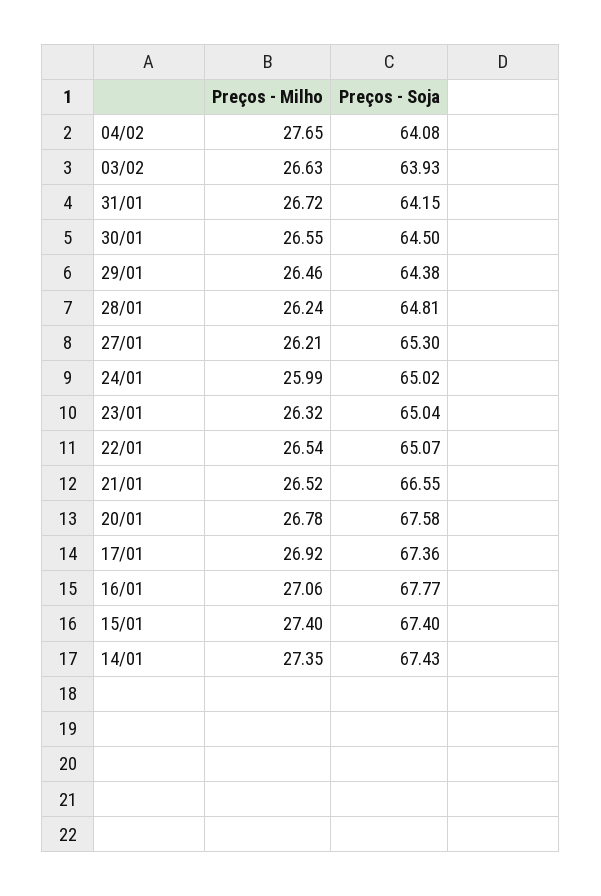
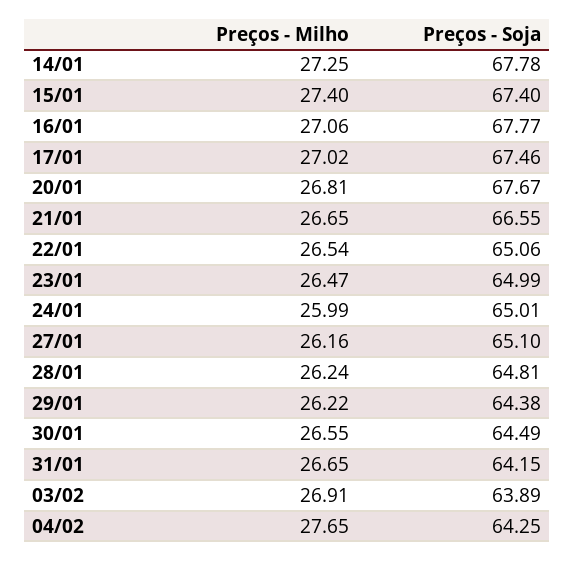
Preços - Soja, 04/02: 64.08 -> 64.25
Preços - Milho, 03/02: 26.63 -> 26.91
Preços - Soja, 03/02: 63.93 -> 63.89
Preços - Milho, 31/01: 26.72 -> 26.65
Preços - Soja, 30/01: 64.5 -> 64.49
Preços - Milho, 29/01: 26.46 -> 26.22
Preços - Milho, 27/01: 26.21 -> 26.16
Preços - Soja, 27/01: 65.3 -> 65.1
Preços - Soja, 24/01: 65.02 -> 65.01
Preços - Milho, 23/01: 26.32 -> 26.47
Preços - Soja, 23/01: 65.04 -> 64.99
Preços - Soja, 22/01: 65.07 -> 65.06
Preços - Milho, 21/01: 26.52 -> 26.65
Preços - Milho, 20/01: 26.78 -> 26.81
Preços - Soja, 20/01: 67.58 -> 67.67
Preços - Milho, 17/01: 26.92 -> 27.02
Preços - Soja, 17/01: 67.36 -> 67.46
Preços - Milho, 14/01: 27.35 -> 27.25
Preços - Soja, 14/01: 67.43 -> 67.78

